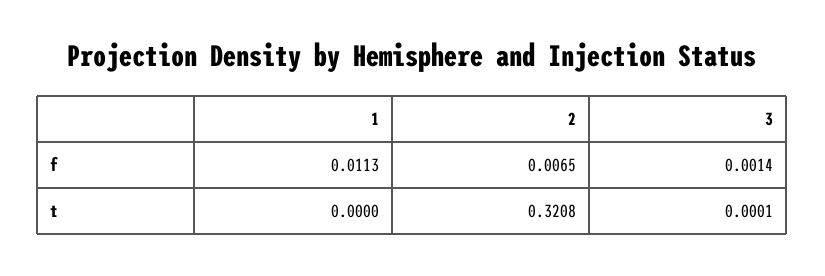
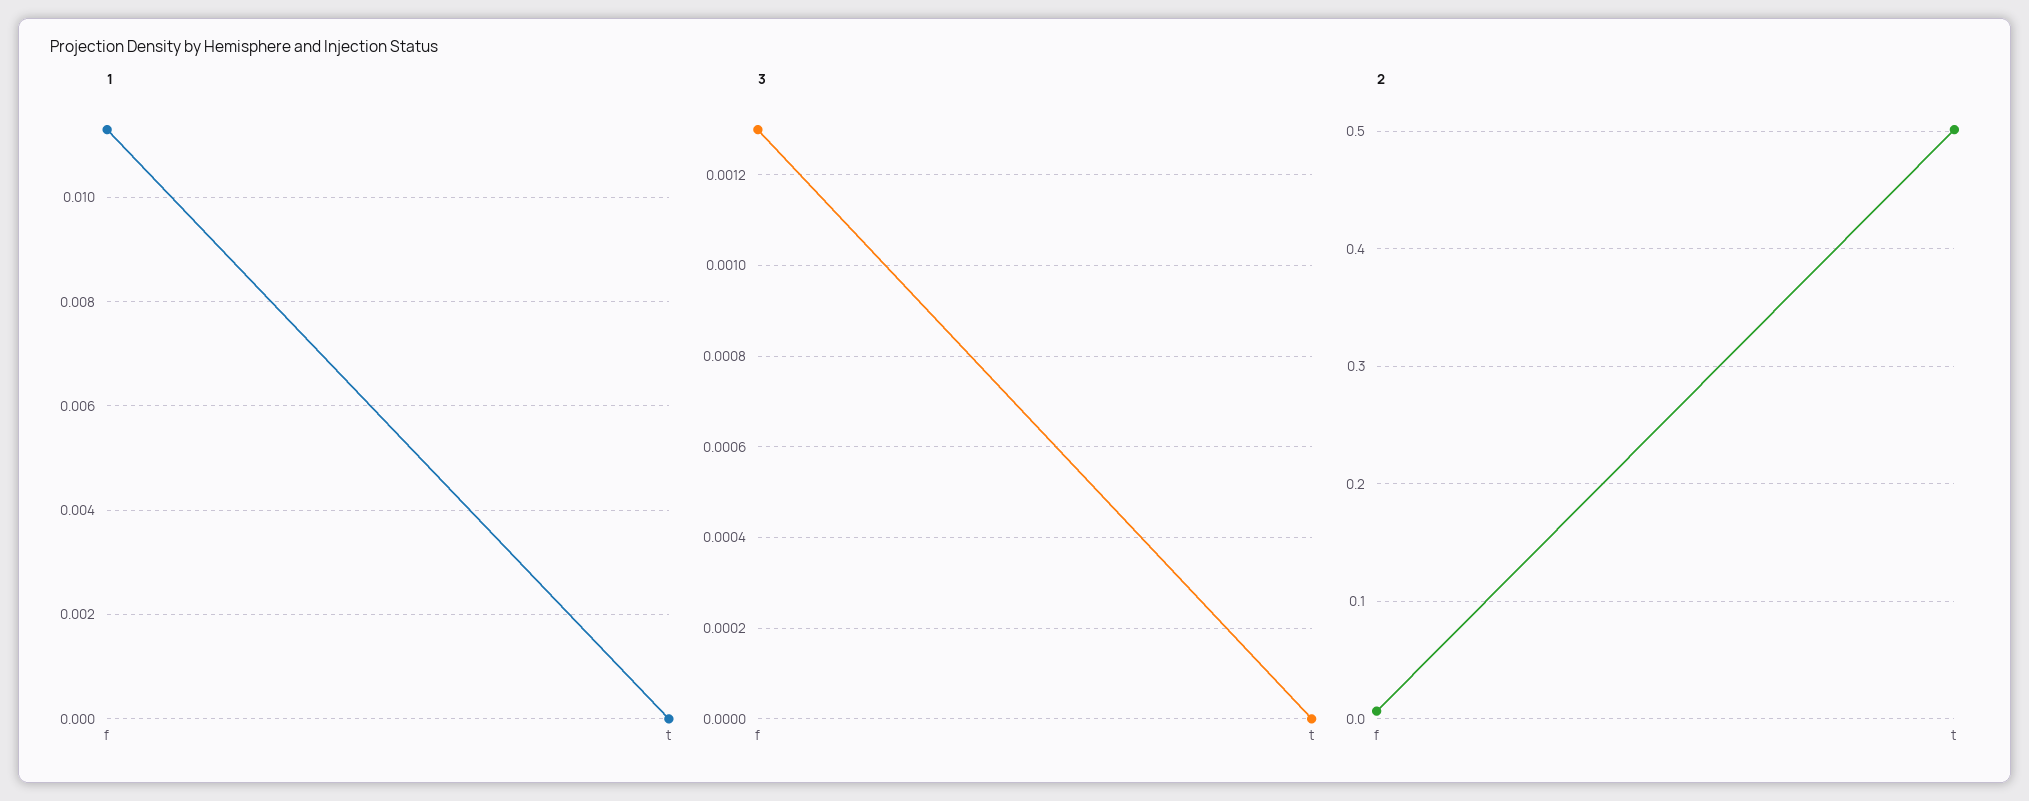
3, f: 0.0014 -> 0.0013
2, t: 0.3208 -> 0.5
3, t: 0.0001 -> 0

